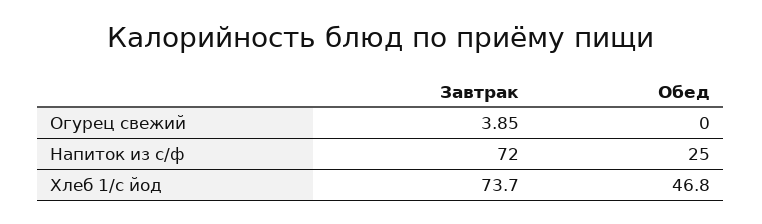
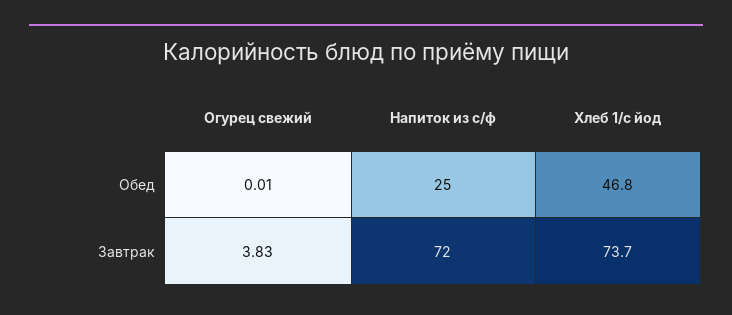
Завтрак, Огурец свежий: 3.85 -> 3.83
Обед, Огурец свежий: 0 -> 0.01

